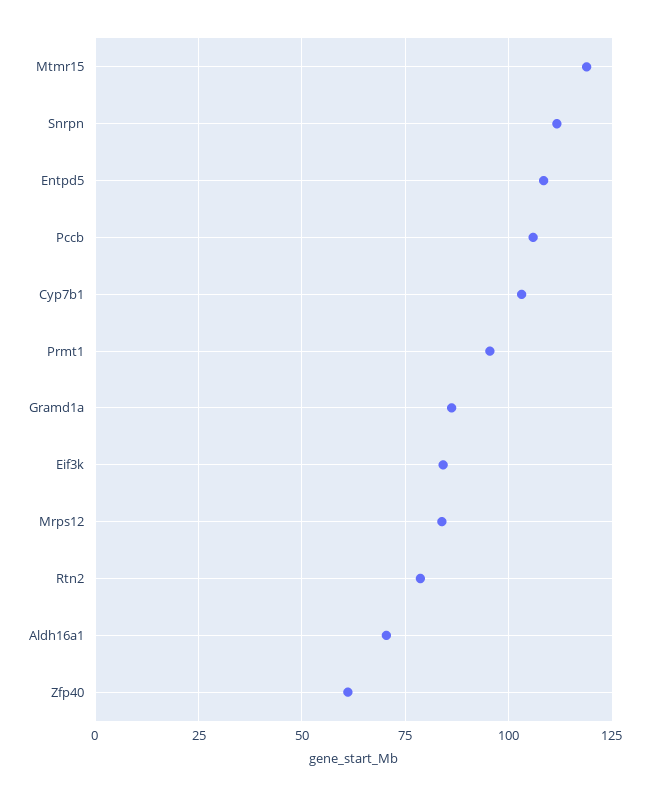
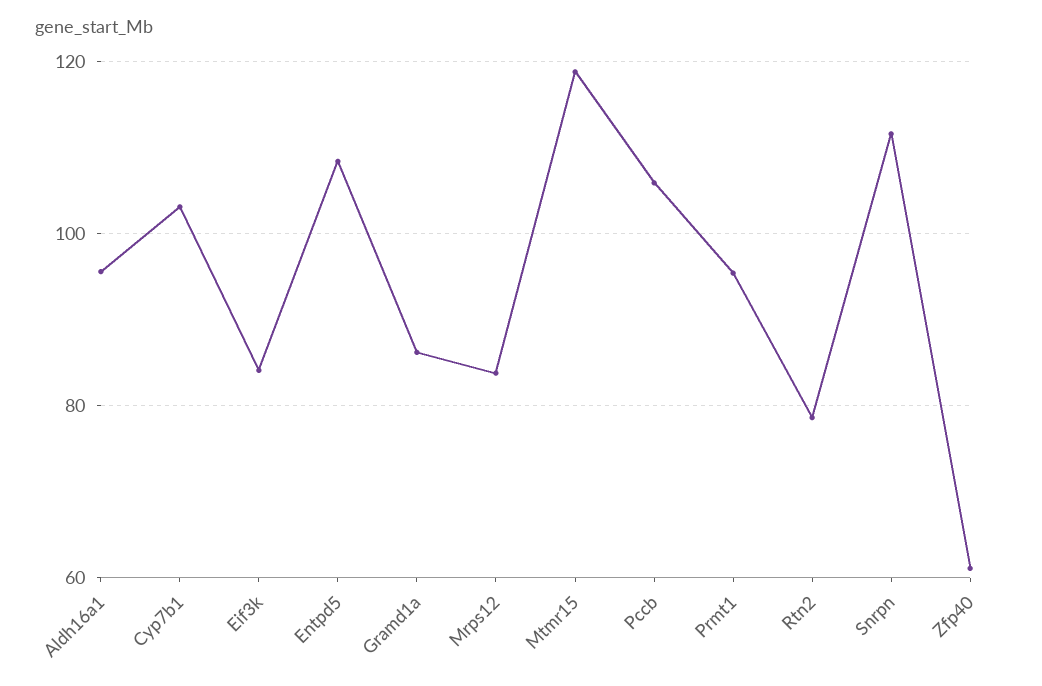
Aldh16a1: 70 -> 96

